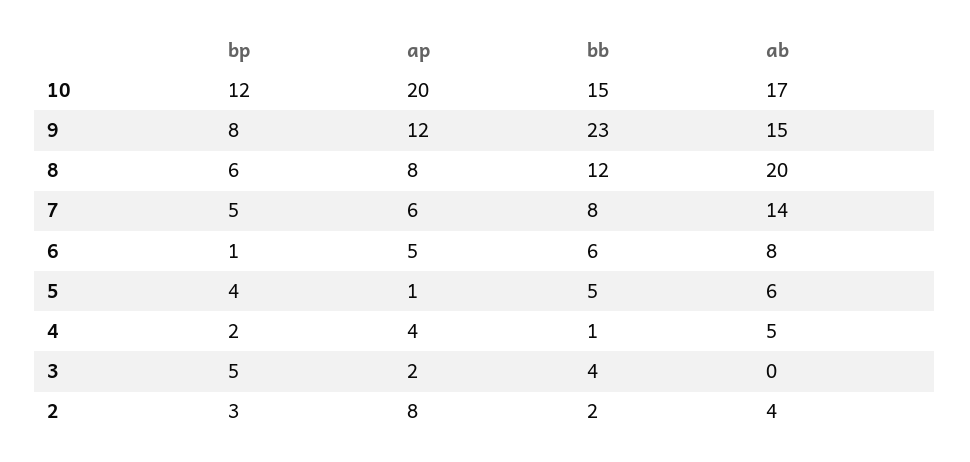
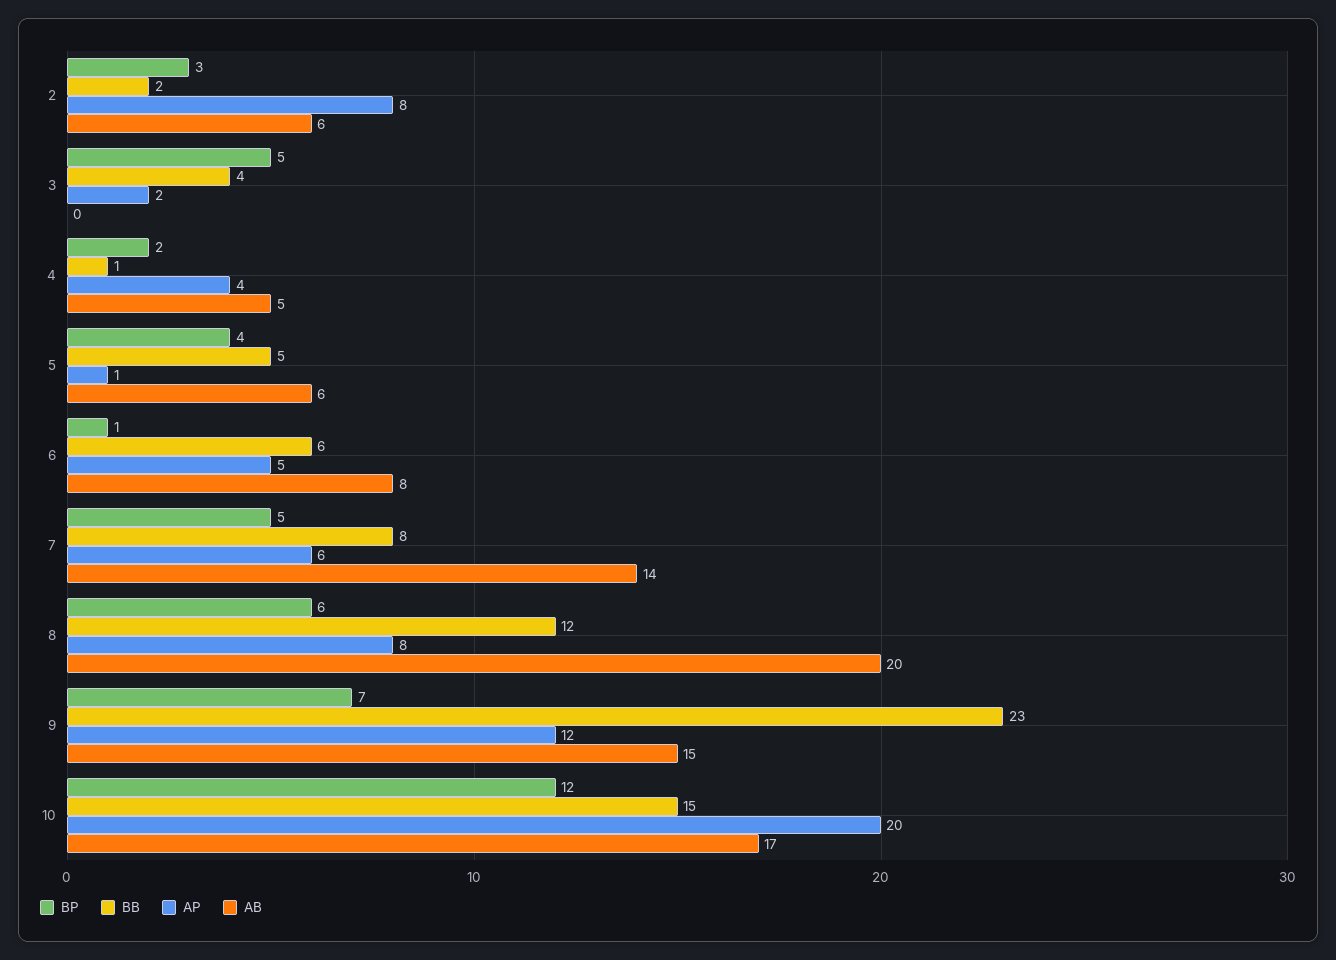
bp, 9: 8 -> 7
ab, 2: 4 -> 6

